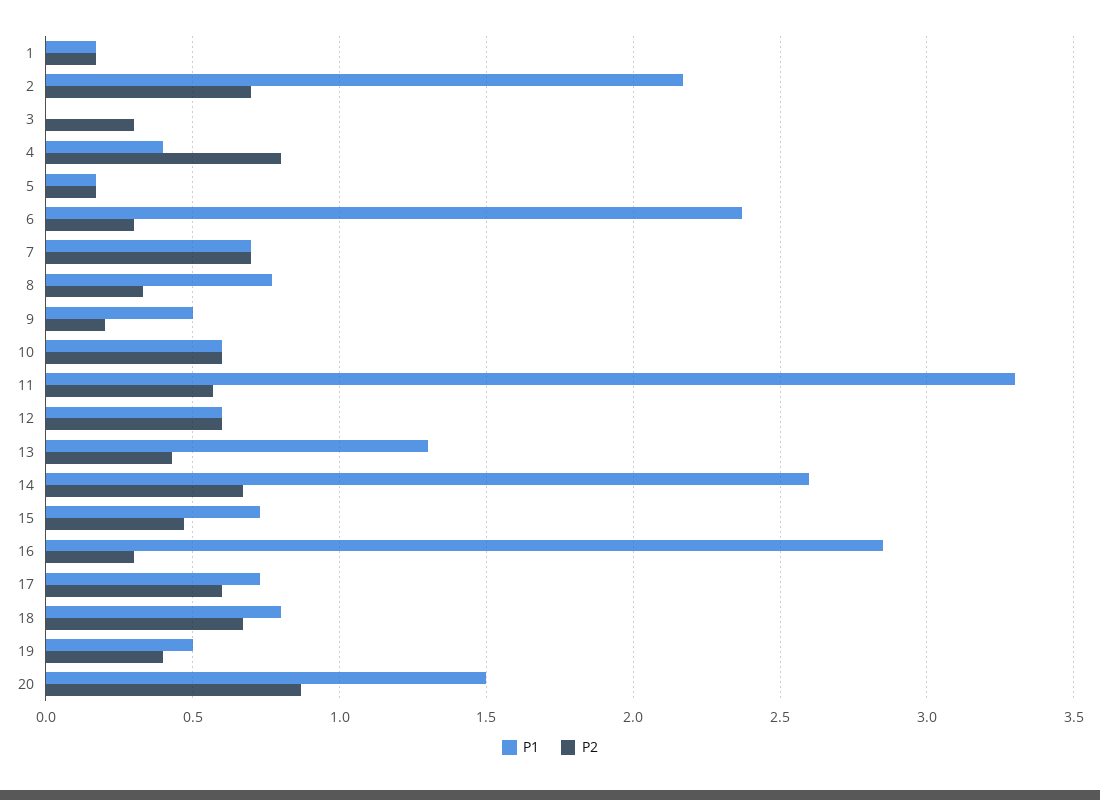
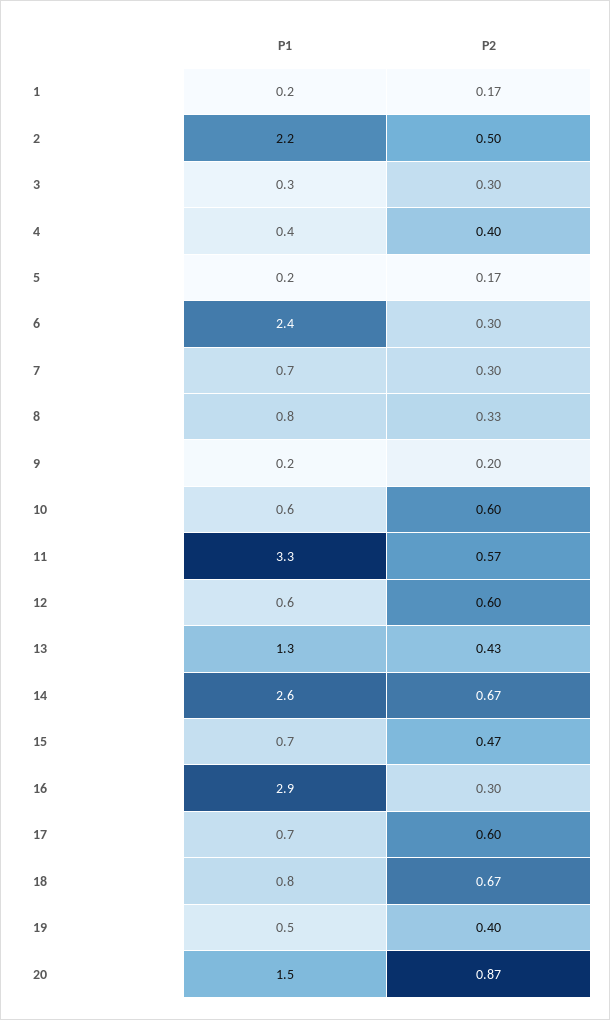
P2, 2: 0.7 -> 0.5
P1, 3: 0 -> 0.3
P2, 4: 0.8 -> 0.4
P2, 7: 0.7 -> 0.3
P1, 9: 0.5 -> 0.2

